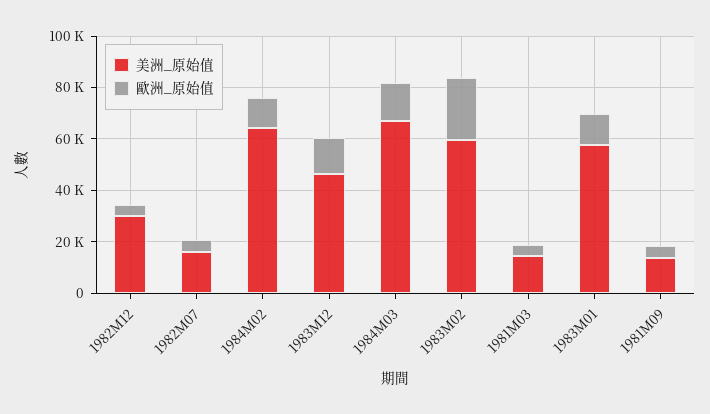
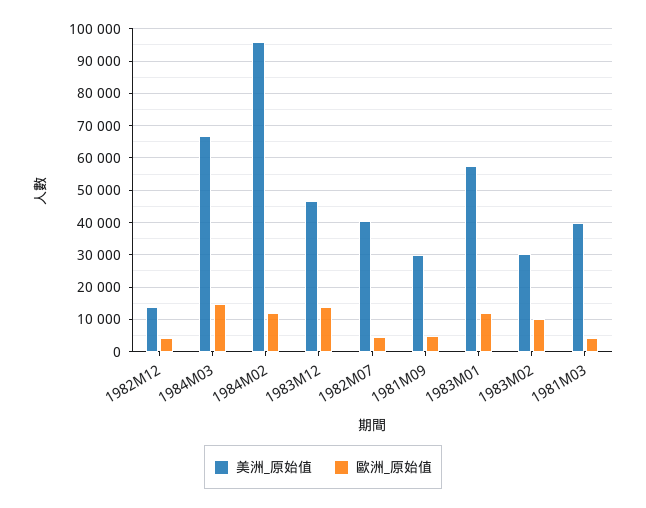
美洲_原始值, 1982M12: 30000 -> 14000
美洲_原始值, 1982M07: 15000 -> 40000
美洲_原始值, 1984M02: 65000 -> 96000
美洲_原始值, 1983M02: 60000 -> 30000
歐洲_原始值, 1983M02: 25000 -> 10000
美洲_原始值, 1981M03: 15000 -> 40000
美洲_原始值, 1981M09: 15000 -> 30000

